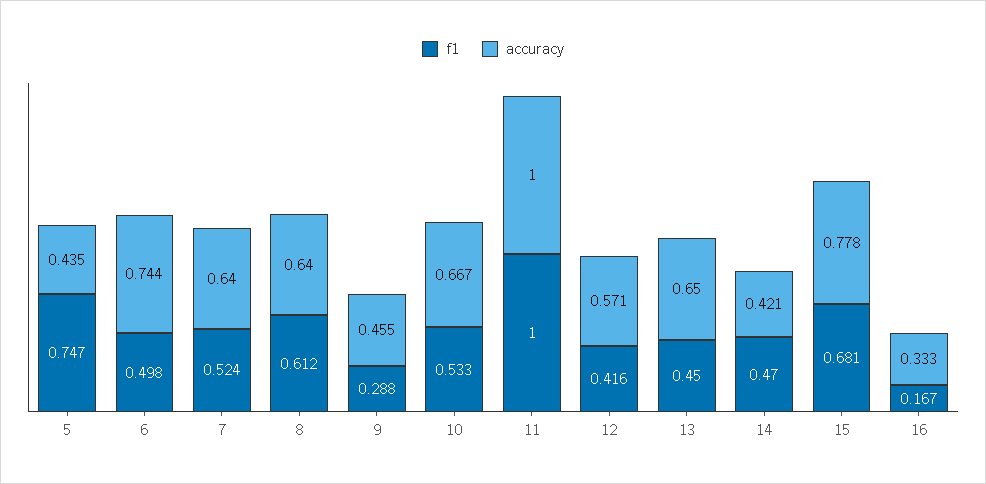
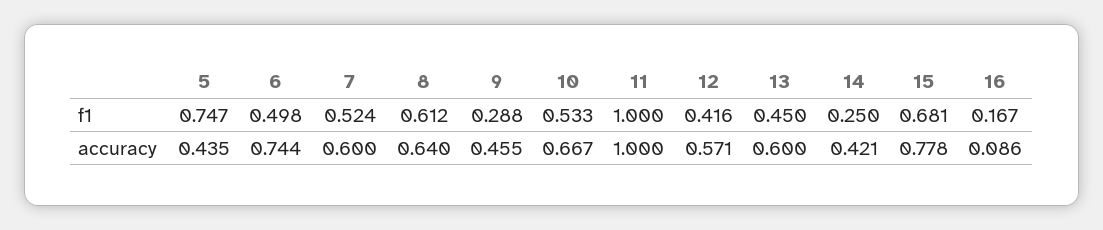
accuracy, 7: 0.64 -> 0.6
accuracy, 13: 0.65 -> 0.6
f1, 14: 0.47 -> 0.25
accuracy, 16: 0.333 -> 0.086

